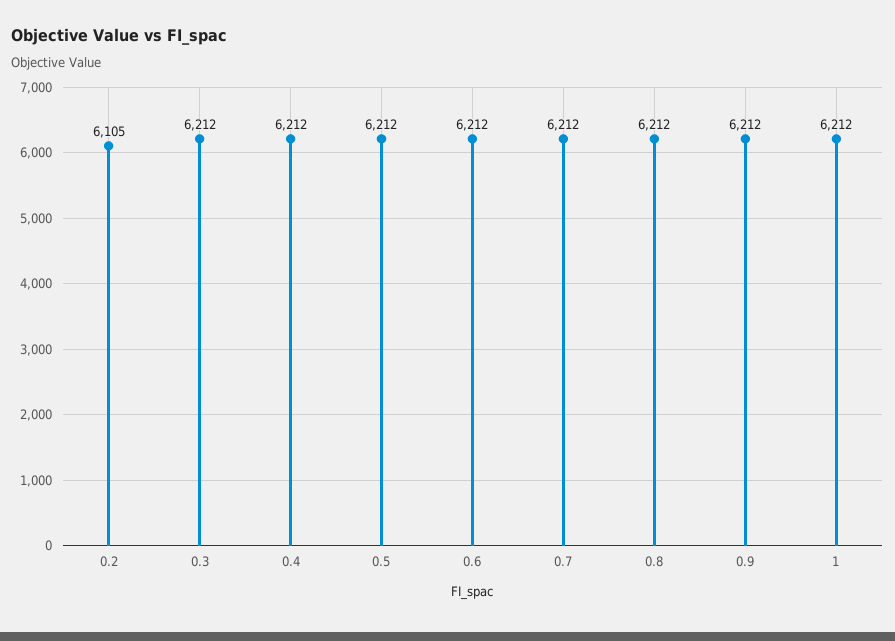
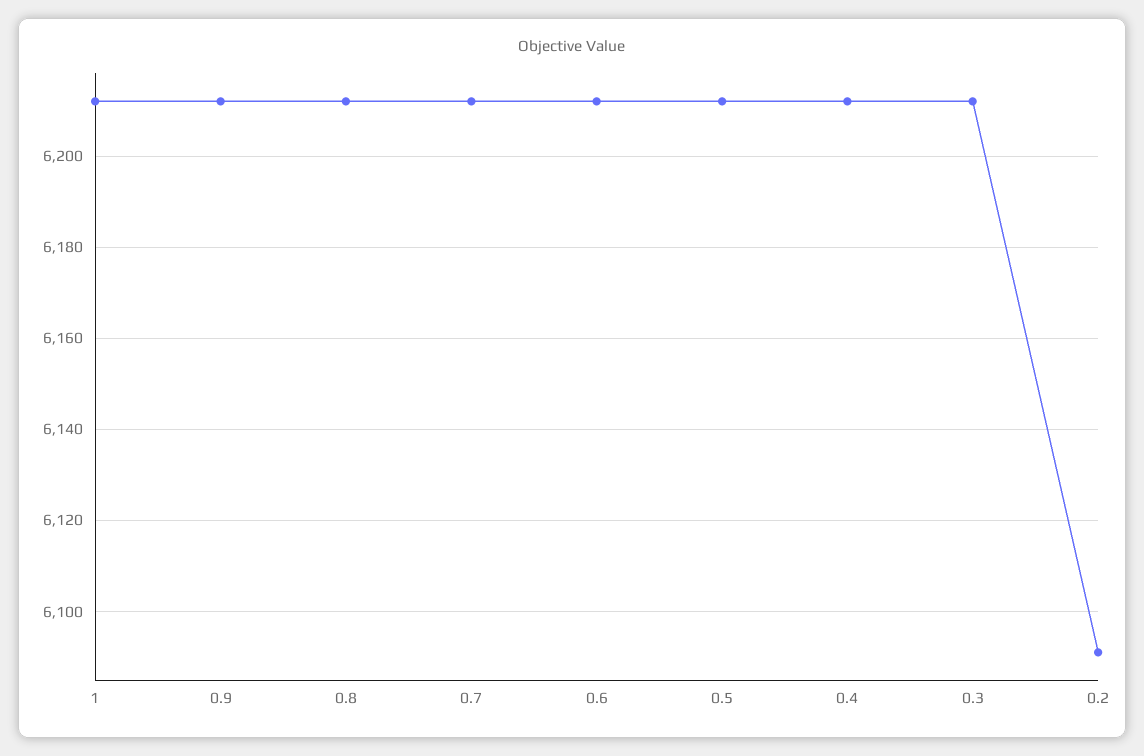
0.2: 6105 -> 6090

